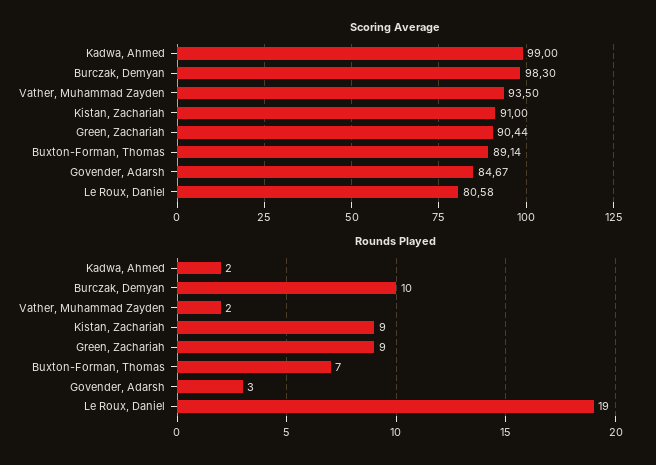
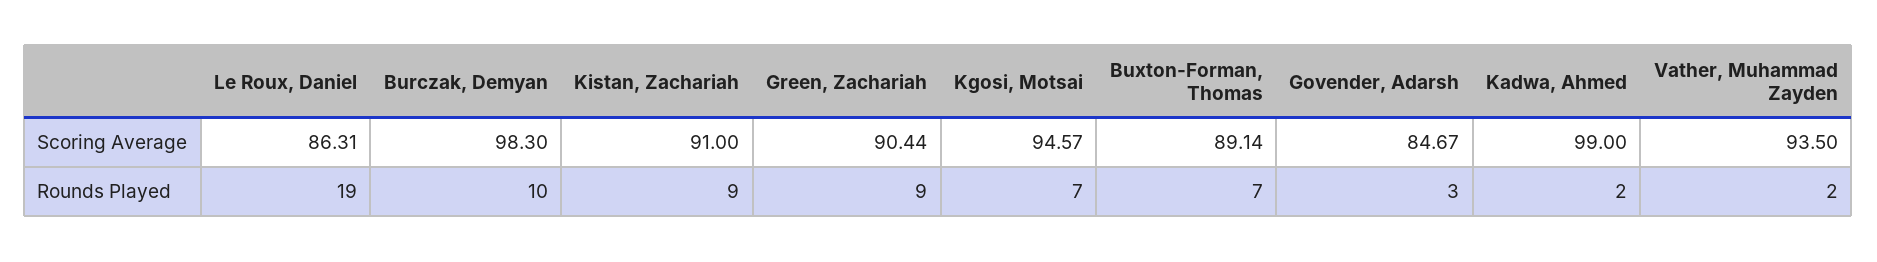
Scoring Average, Le Roux, Daniel: 80.58 -> 86.31
Scoring Average, Kgosi, Motsai: none -> 94.57
Rounds Played, Kgosi, Motsai: none -> 7

